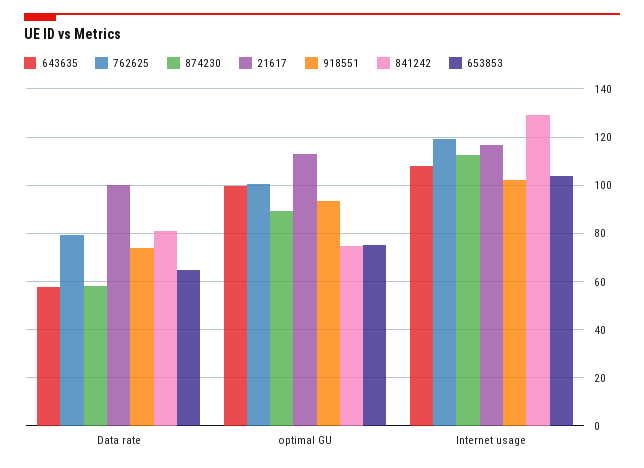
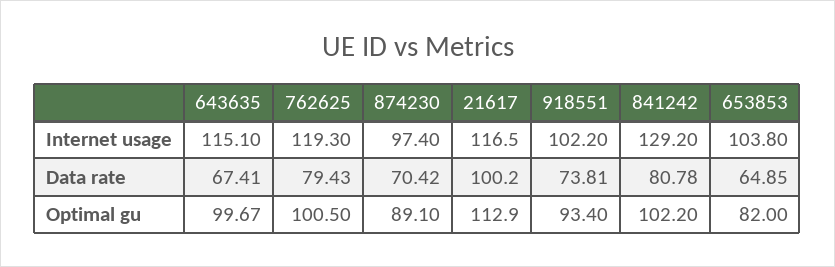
643635, Data rate: 57.5 -> 67.41
874230, Data rate: 57.5 -> 70.42
841242, optimal GU: 75 -> 102.2
653853, optimal GU: 75 -> 82
643635, Internet usage: 107.5 -> 115.1
874230, Internet usage: 112.5 -> 97.4

